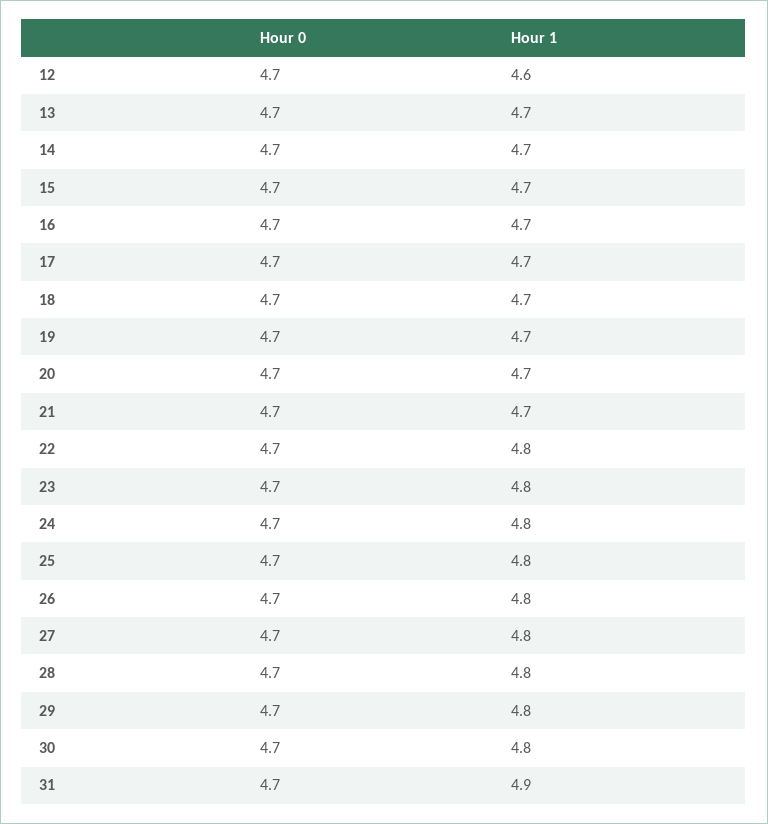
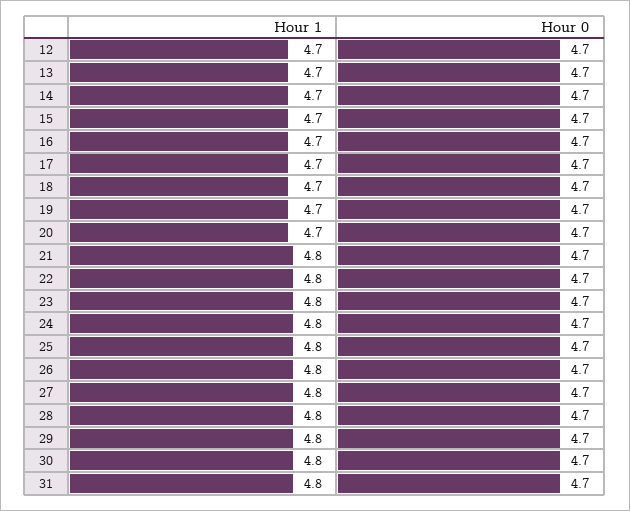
Hour 1, 12: 4.6 -> 4.7
Hour 1, 21: 4.7 -> 4.8
Hour 1, 31: 4.9 -> 4.8

